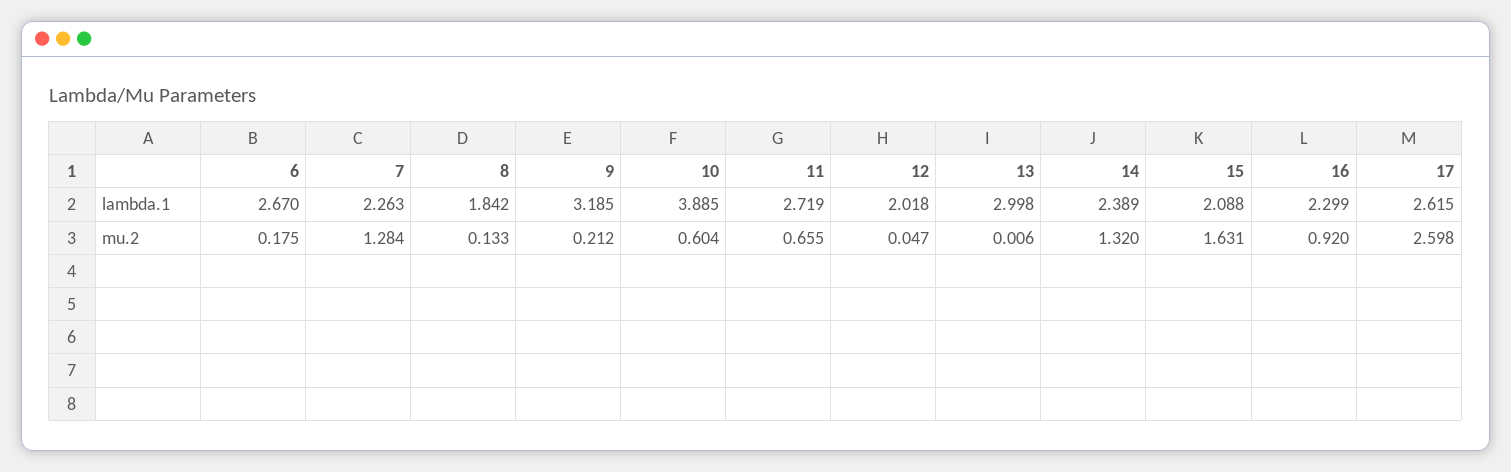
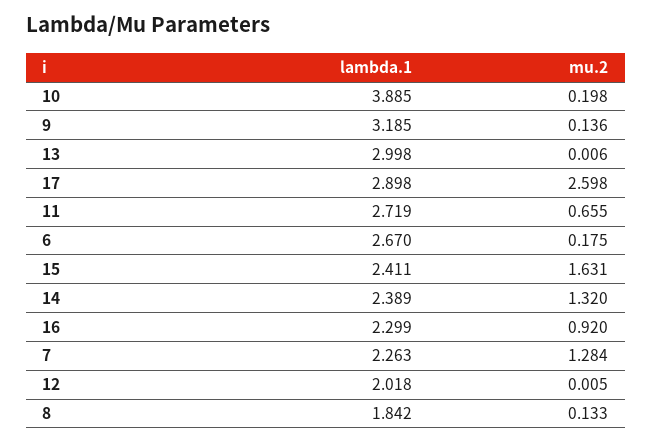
15, lambda.1: 2.088 -> 2.411
17, lambda.1: 2.615 -> 2.898
9, mu.2: 0.212 -> 0.136
10, mu.2: 0.604 -> 0.198
12, mu.2: 0.047 -> 0.005

